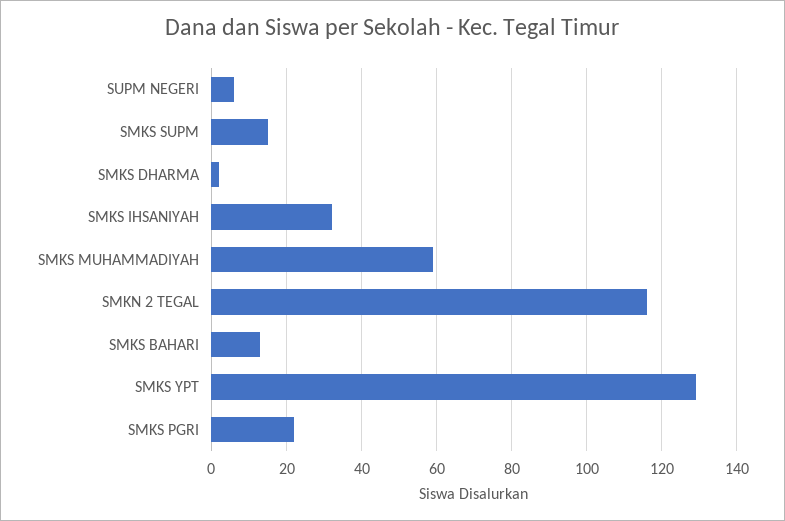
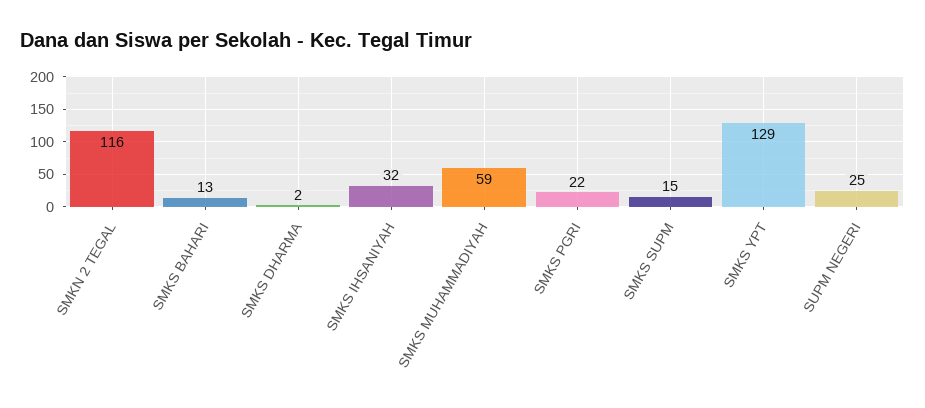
SUPM NEGERI: 5 -> 25

